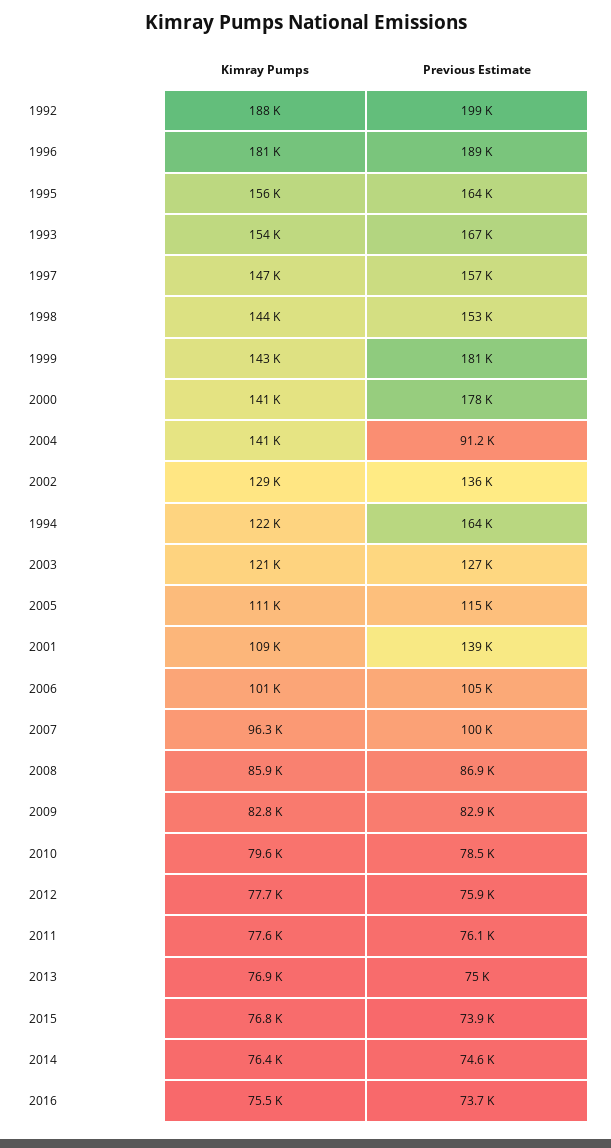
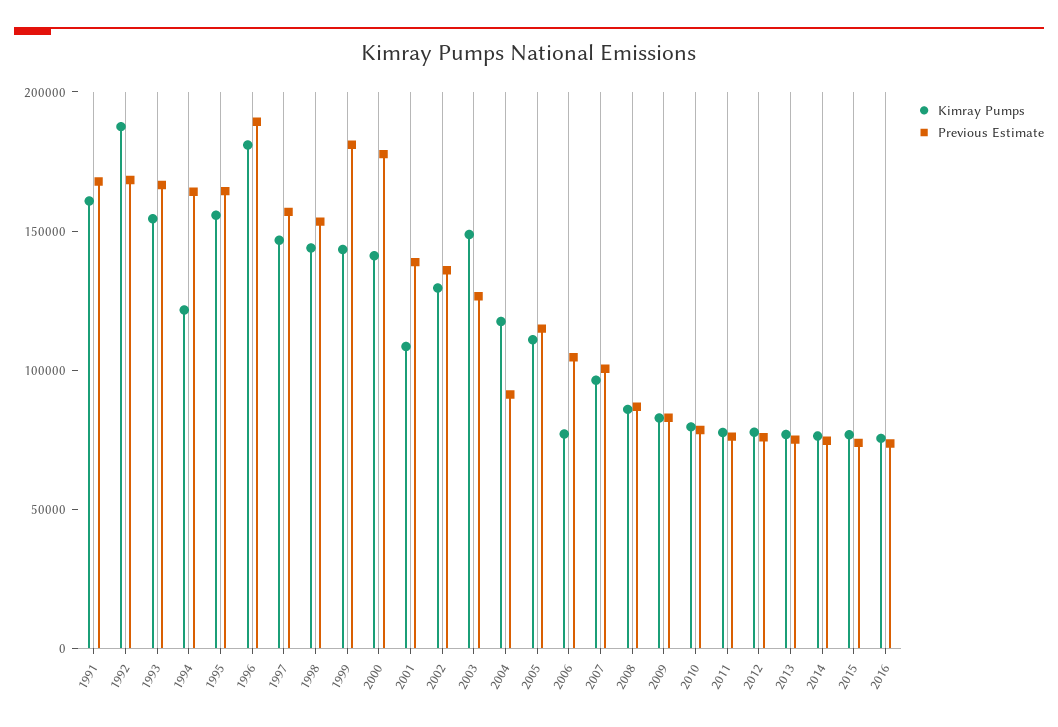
Previous Estimate, 1992: 199000 -> 170000
Kimray Pumps, 2004: 141000 -> 120000
Kimray Pumps, 2003: 121000 -> 150000
Kimray Pumps, 2006: 101000 -> 80000
Kimray Pumps, 1991: none -> 160000
Previous Estimate, 1991: none -> 170000

